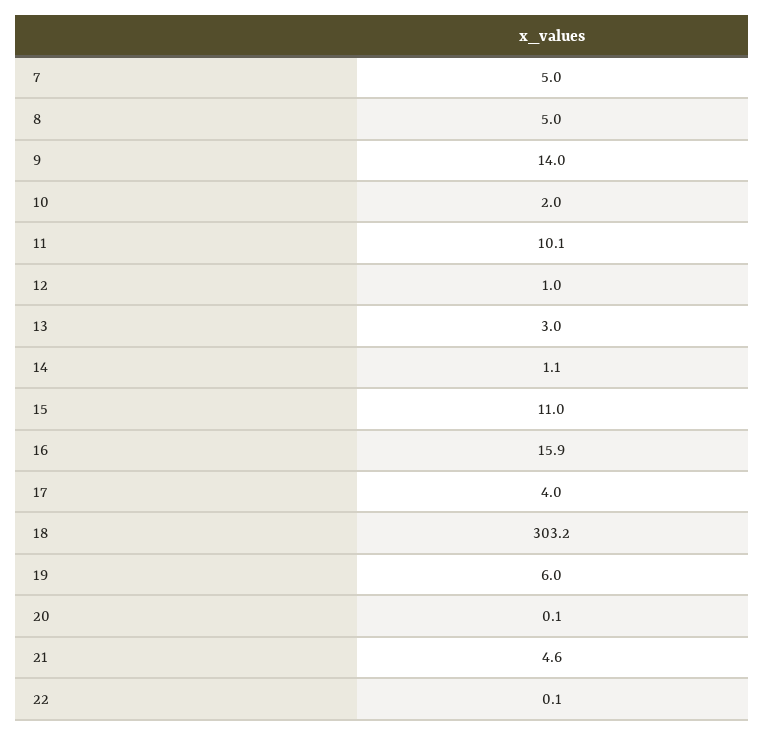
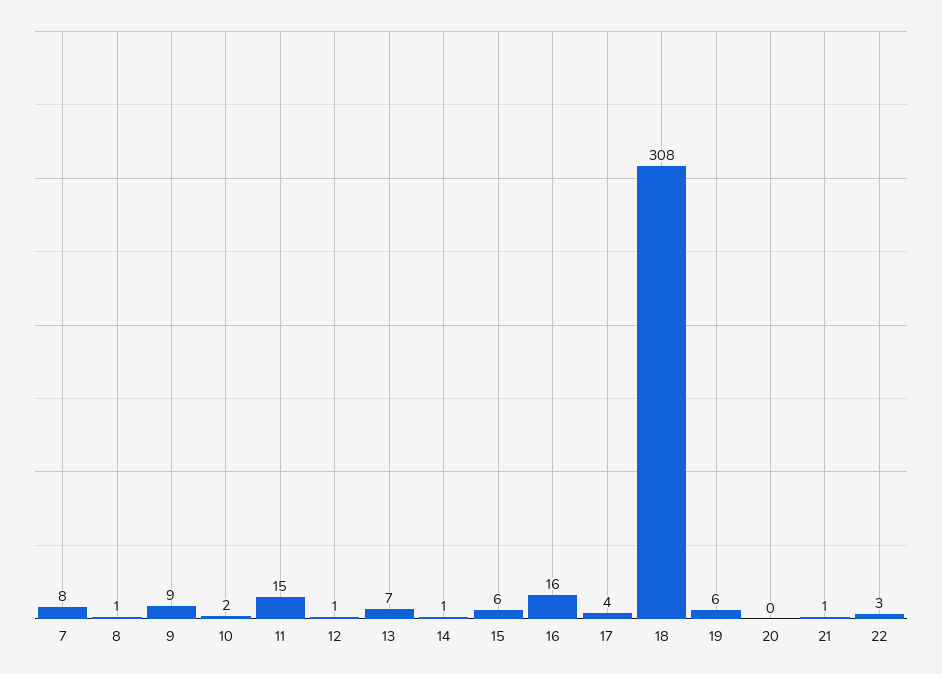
7: 5 -> 8
8: 5 -> 1
9: 14 -> 9
11: 10.1 -> 15
13: 3 -> 7
15: 11 -> 6
18: 303.2 -> 308
21: 4.6 -> 1
22: 0.1 -> 3

